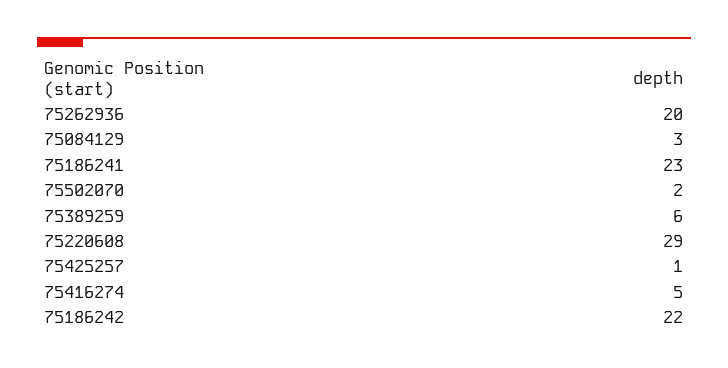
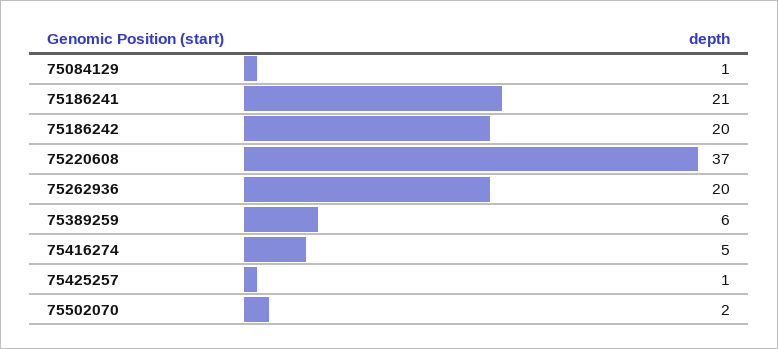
75084129: 3 -> 1
75186241: 23 -> 21
75220608: 29 -> 37
75186242: 22 -> 20

